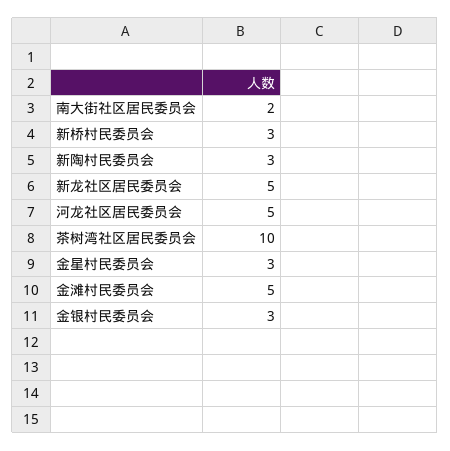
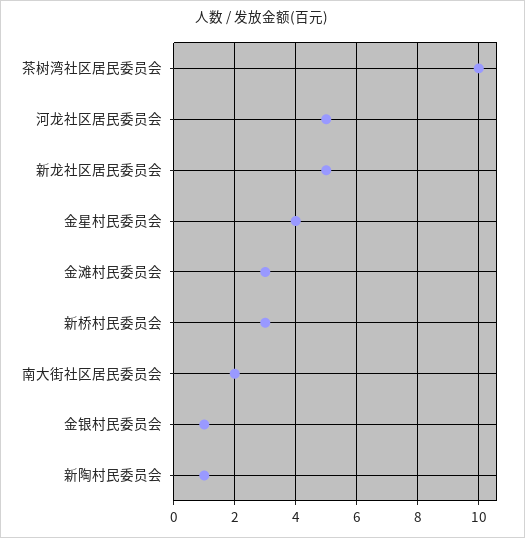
新陶村民委员会: 3 -> 1
金星村民委员会: 3 -> 4
金滩村民委员会: 5 -> 3
金银村民委员会: 3 -> 1

